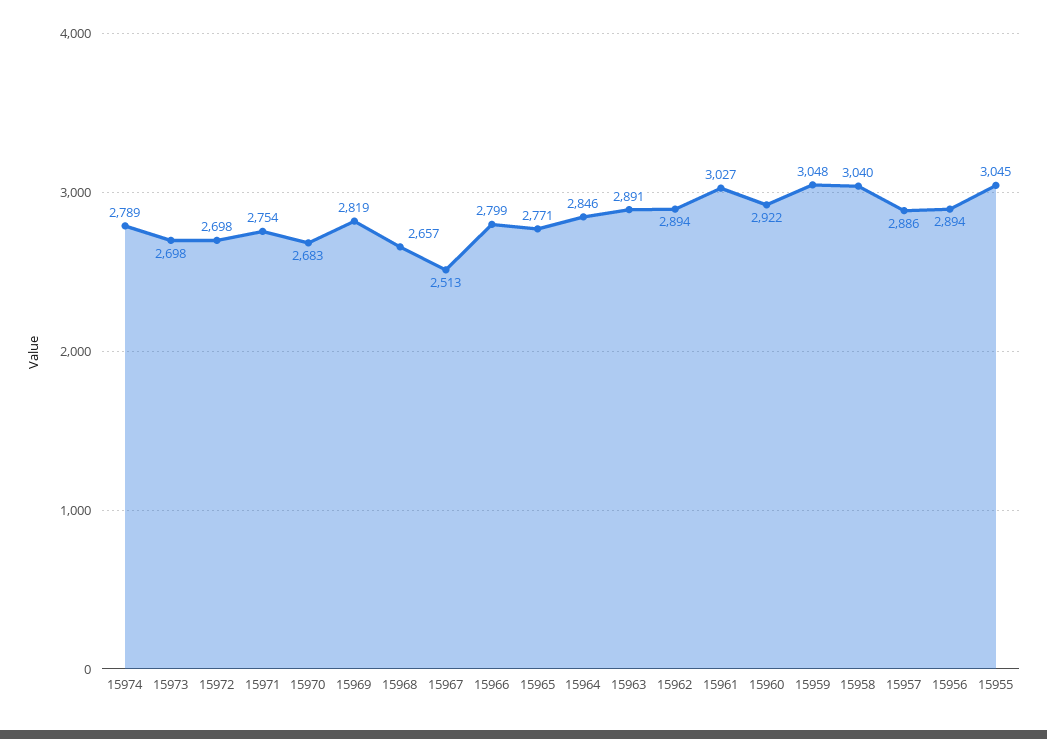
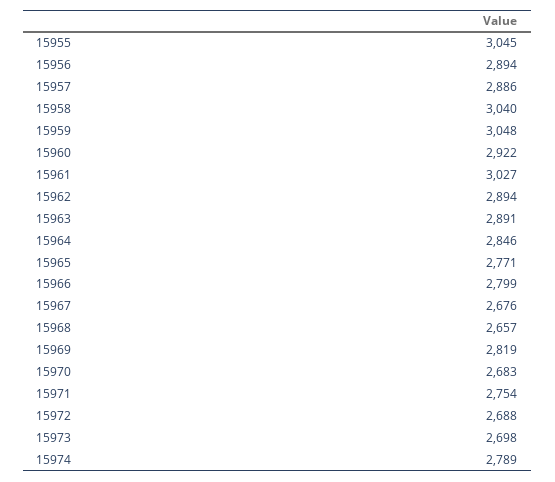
15972: 2698 -> 2688
15967: 2513 -> 2676

